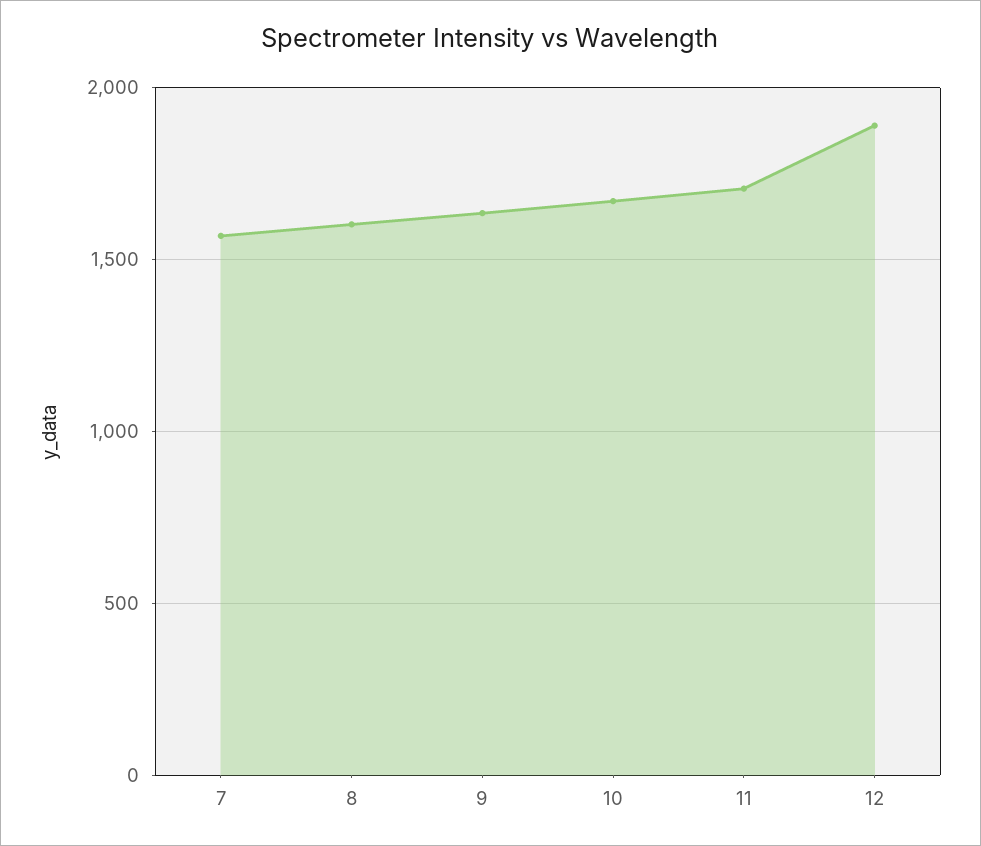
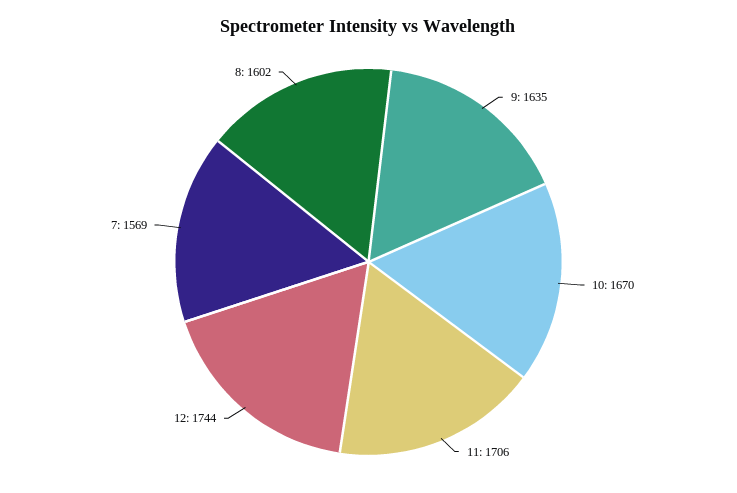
12: 1900 -> 1744

